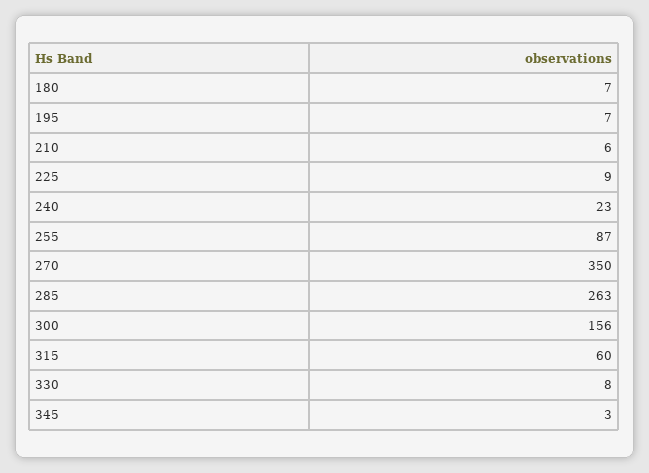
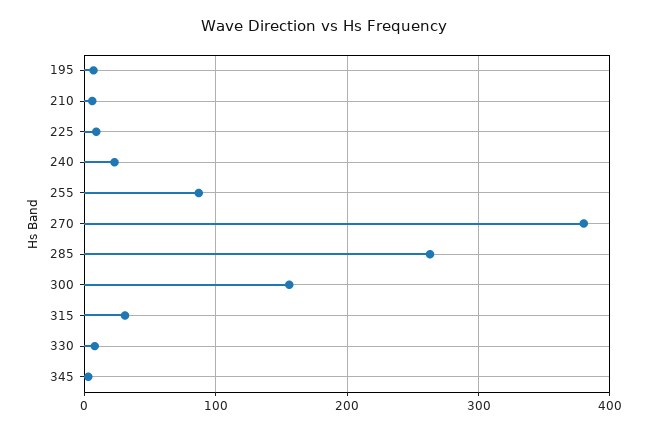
180: 7 -> none
270: 350 -> 380
315: 60 -> 30

